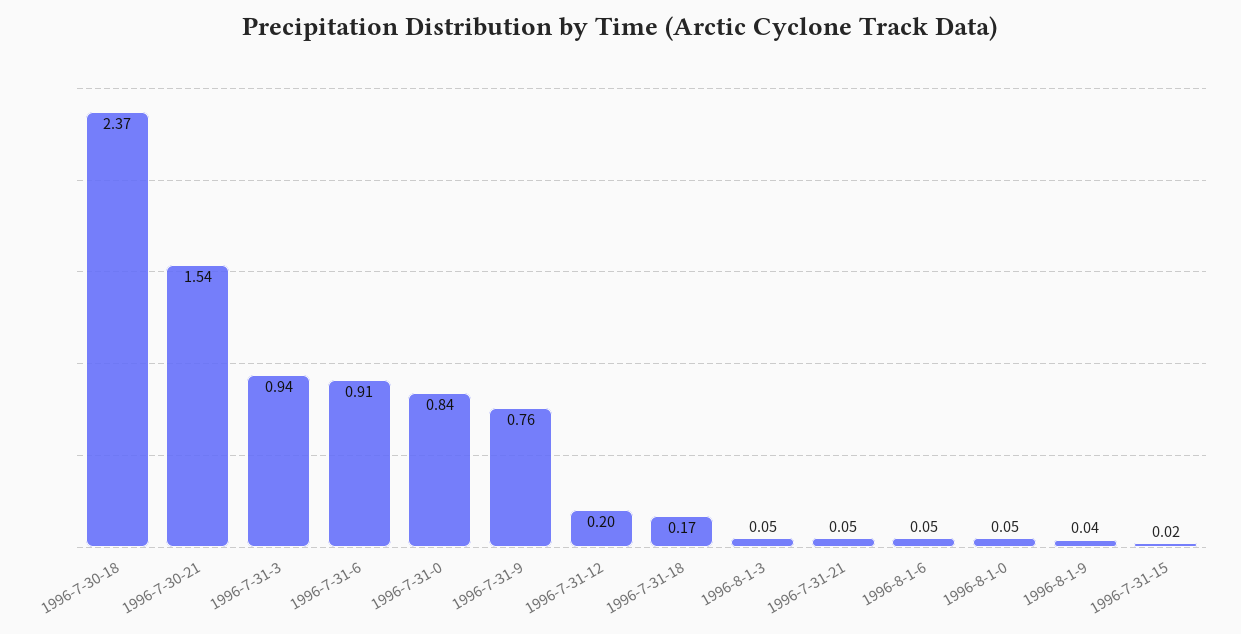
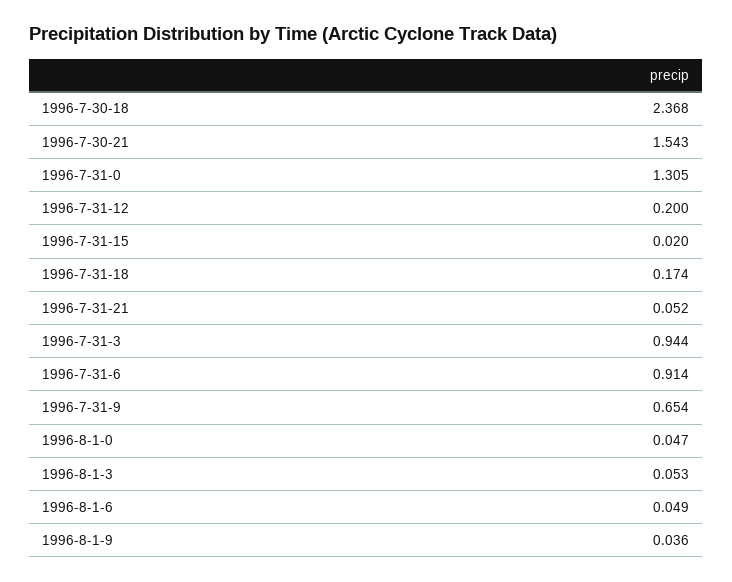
1996-7-31-0: 0.84 -> 1.305
1996-7-31-9: 0.76 -> 0.654

